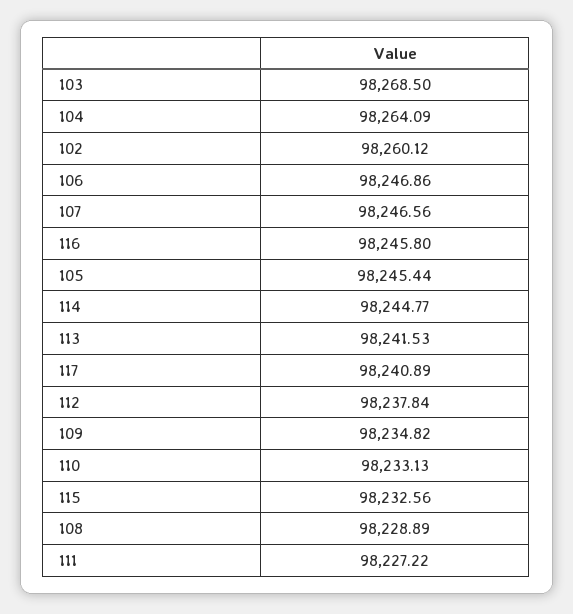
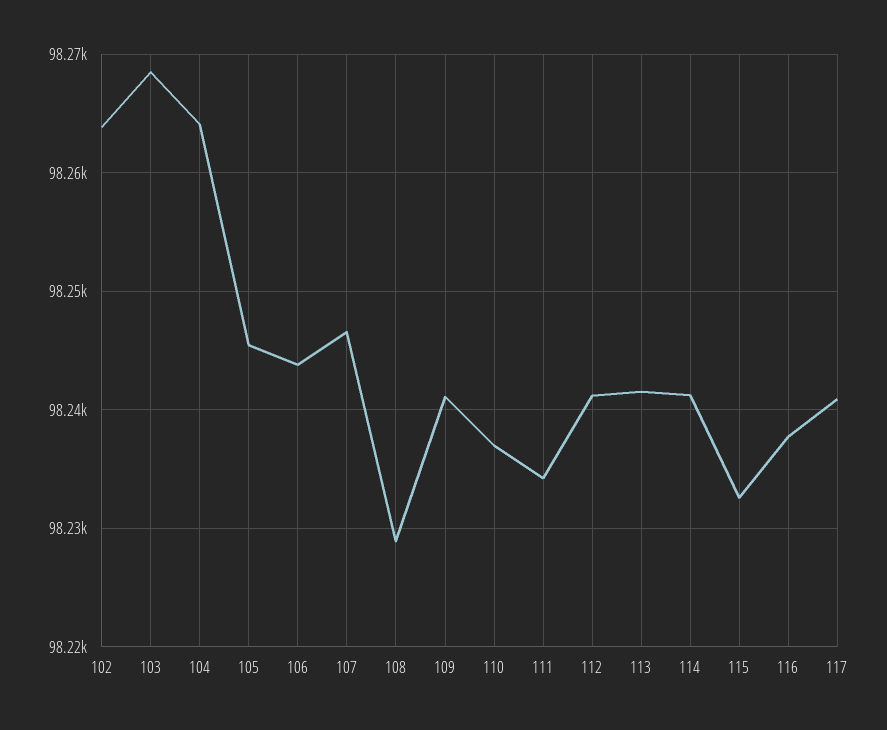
102: 98260.12 -> 98264
106: 98246.86 -> 98244
116: 98245.8 -> 98238
114: 98244.77 -> 98241
112: 98237.84 -> 98241
109: 98234.82 -> 98241
110: 98233.13 -> 98237
111: 98227.22 -> 98234

